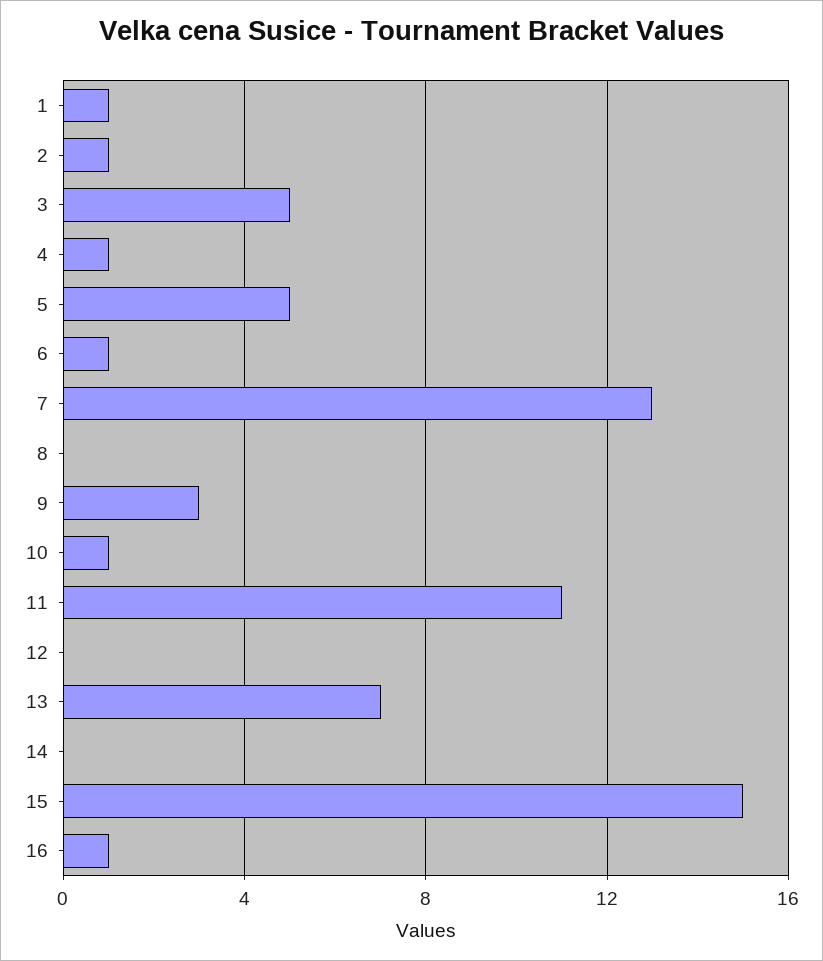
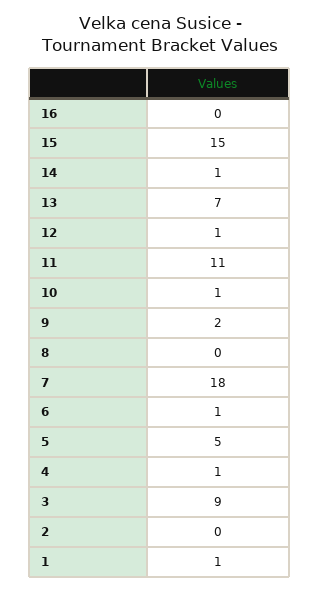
2: 1 -> 0
3: 5 -> 9
7: 13 -> 18
9: 3 -> 2
12: 0 -> 1
14: 0 -> 1
16: 1 -> 0

